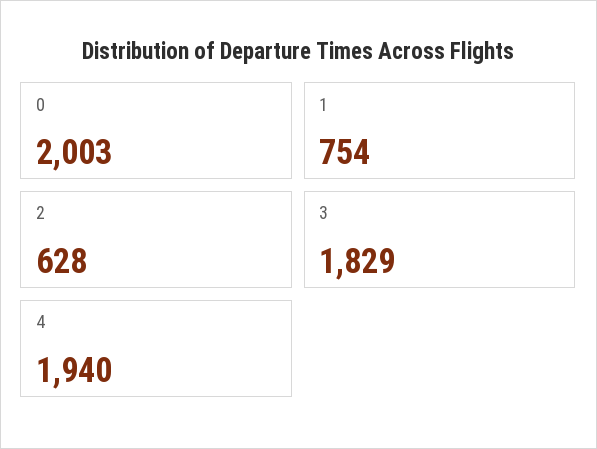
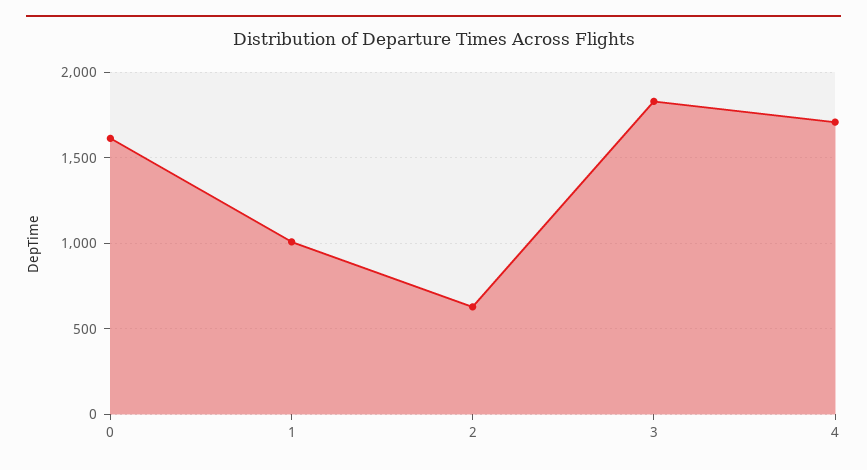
0: 2003 -> 1600
1: 754 -> 1000
4: 1940 -> 1700

